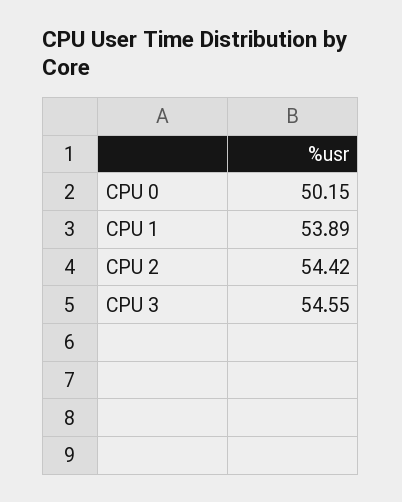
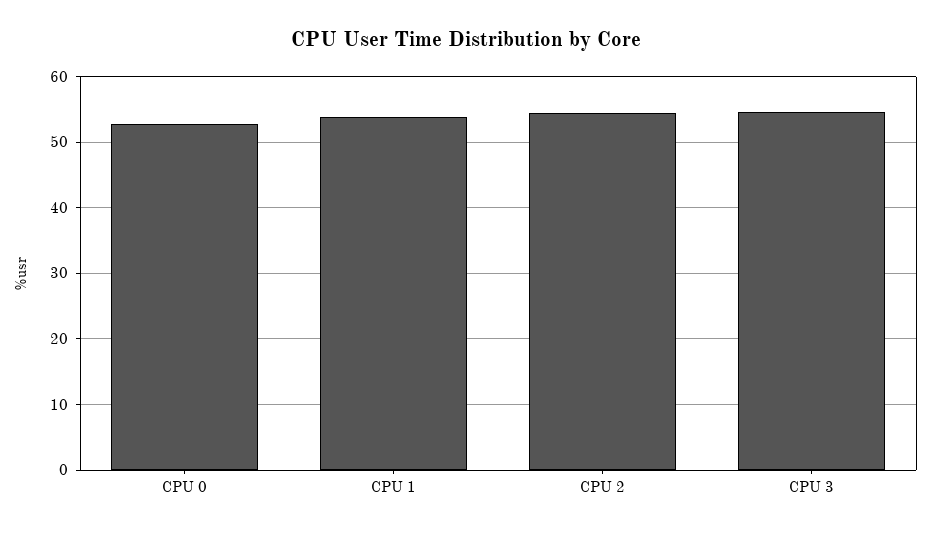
CPU 0: 50.15 -> 53

